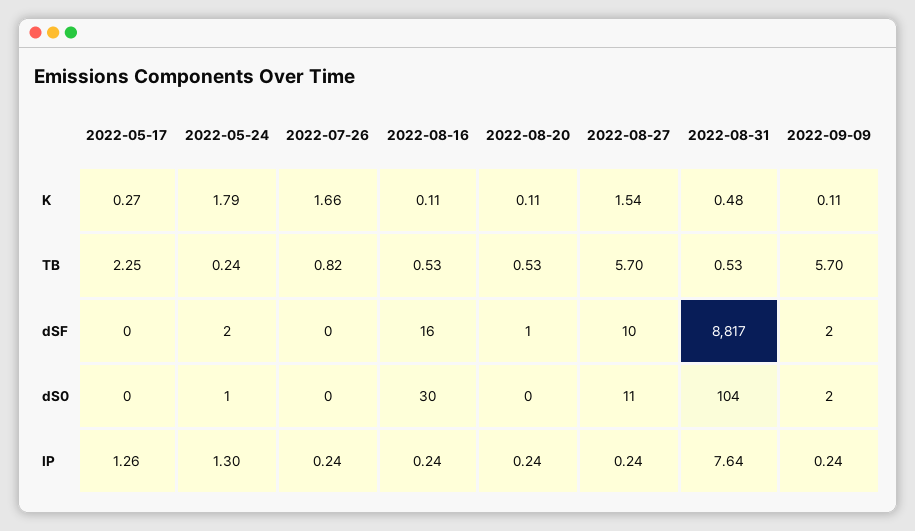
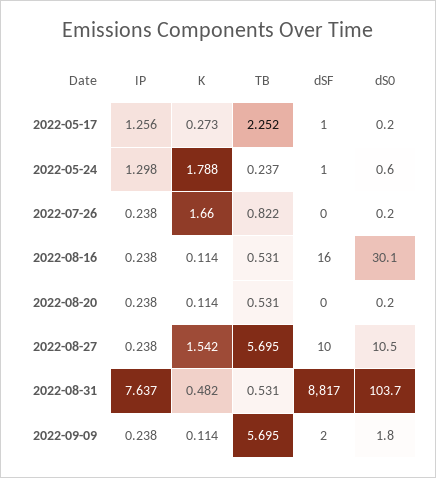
2022-05-17, dSF: 0 -> 1
2022-05-24, dSF: 2 -> 1
2022-08-20, dSF: 1 -> 0

